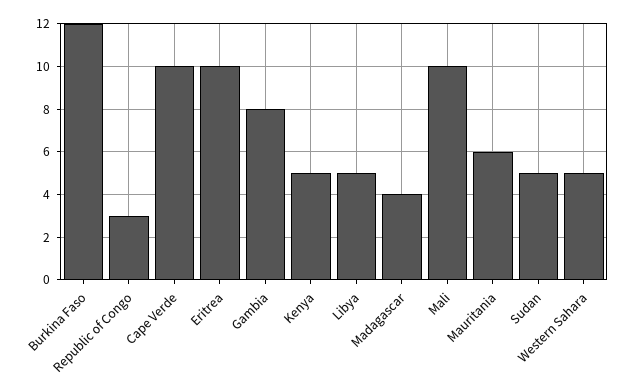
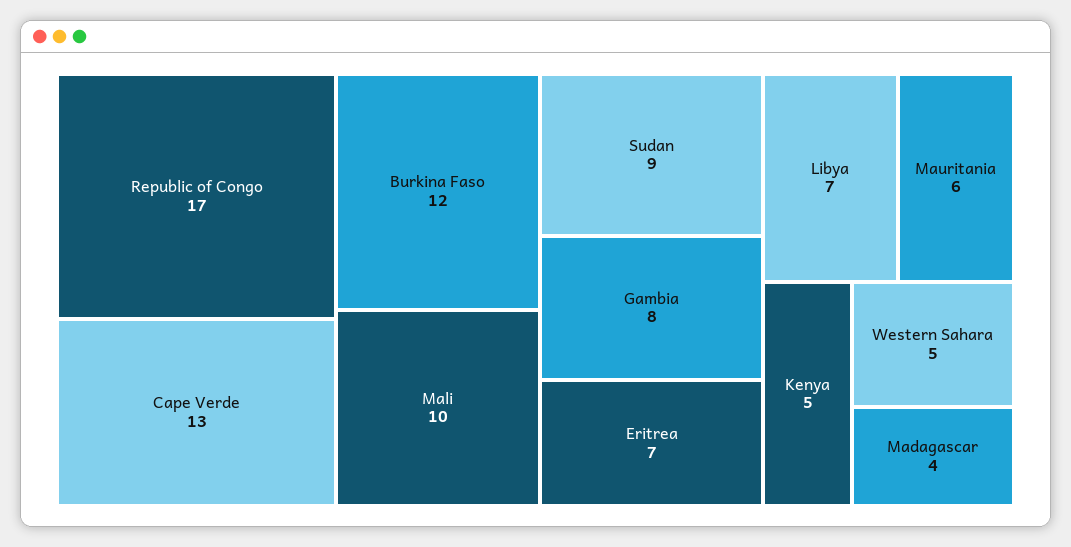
Republic of Congo: 3 -> 17
Cape Verde: 10 -> 13
Eritrea: 10 -> 7
Libya: 5 -> 7
Sudan: 5 -> 9

